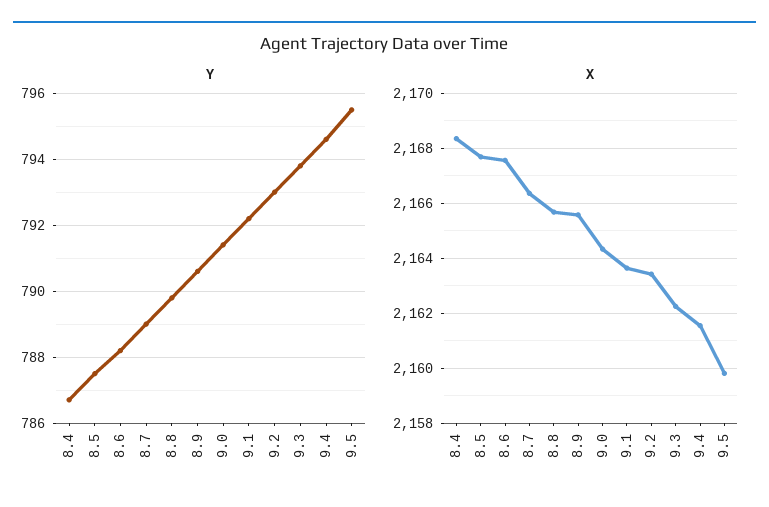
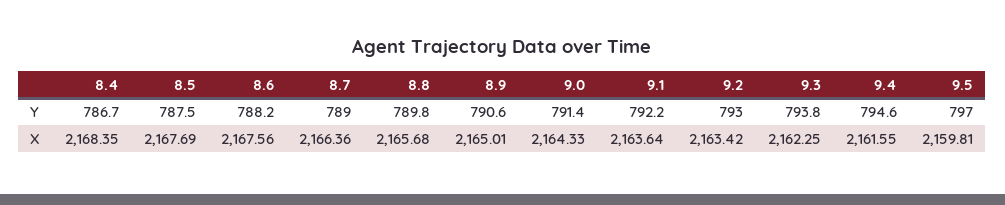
Y, 9.5: 795.5 -> 797
X, 8.9: 2165.5 -> 2165.01

